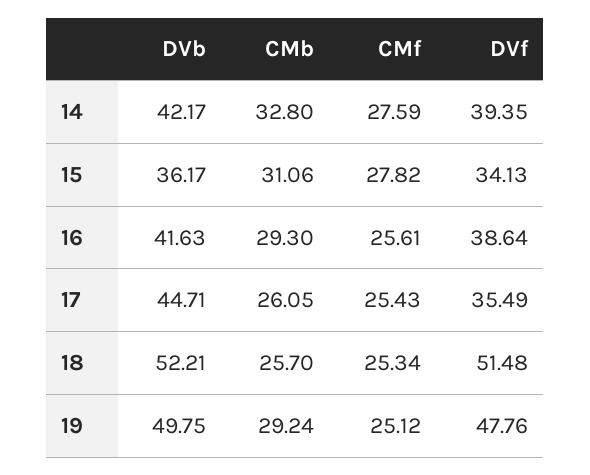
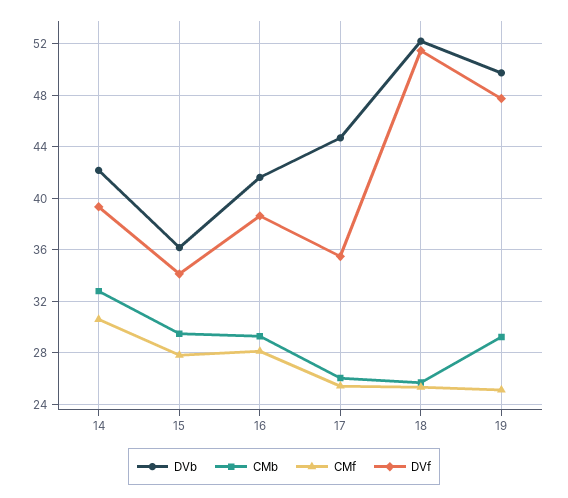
CMf, 14: 27.59 -> 30.5
CMb, 15: 31.06 -> 29.5
CMf, 16: 25.61 -> 28

